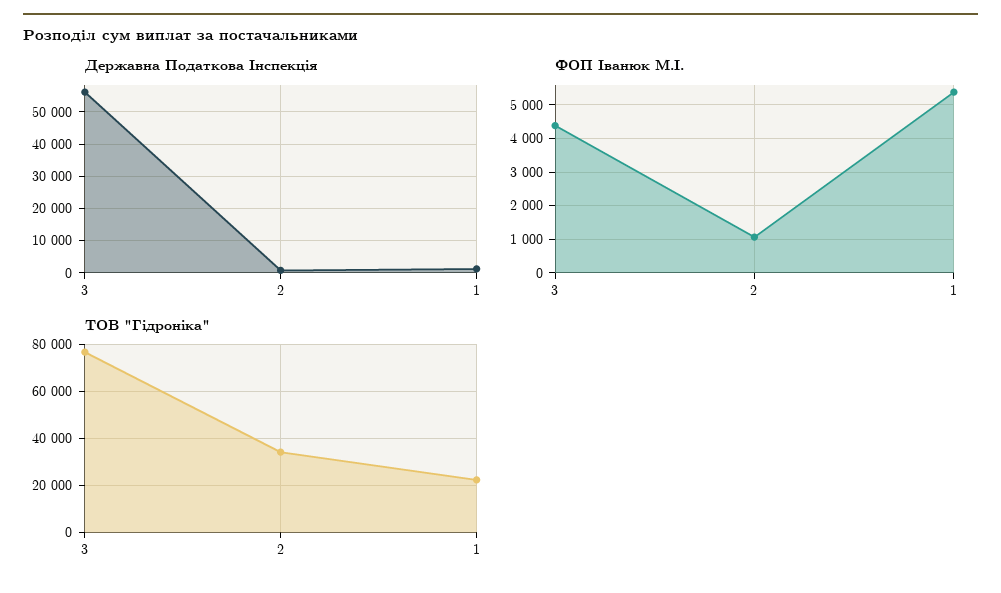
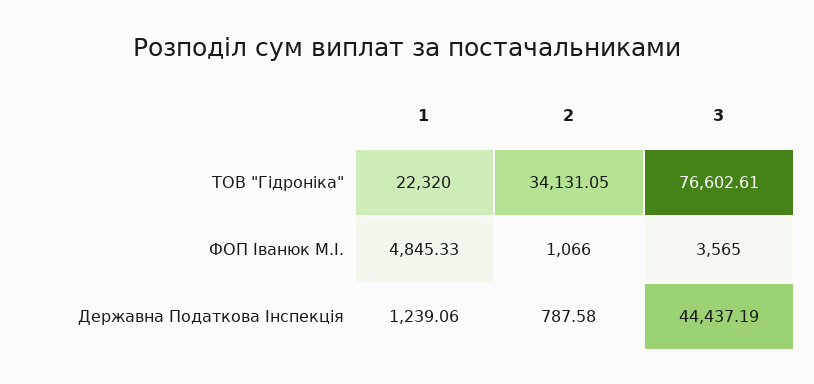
Державна Податкова Інспекція, 3: 56000 -> 44437.19
ФОП Іванюк М.І., 3: 4400 -> 3565
ФОП Іванюк М.І., 1: 5400 -> 4845.33

